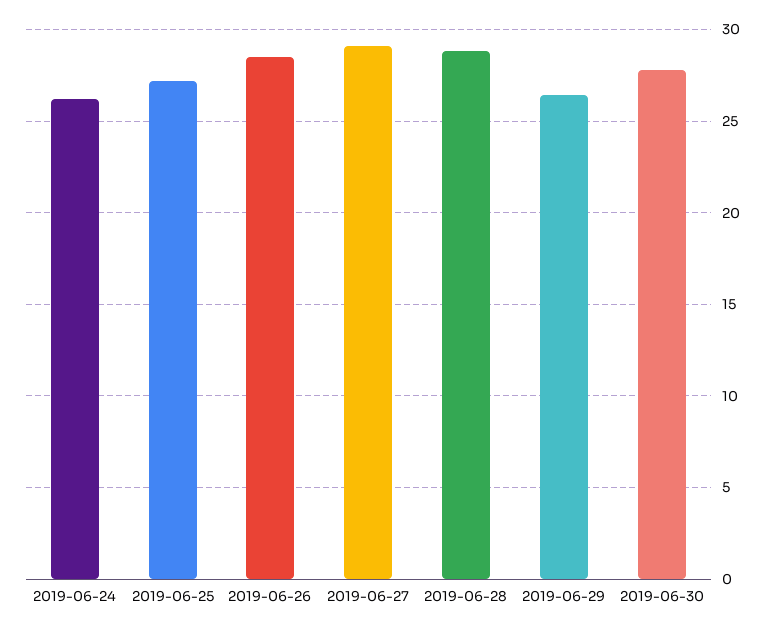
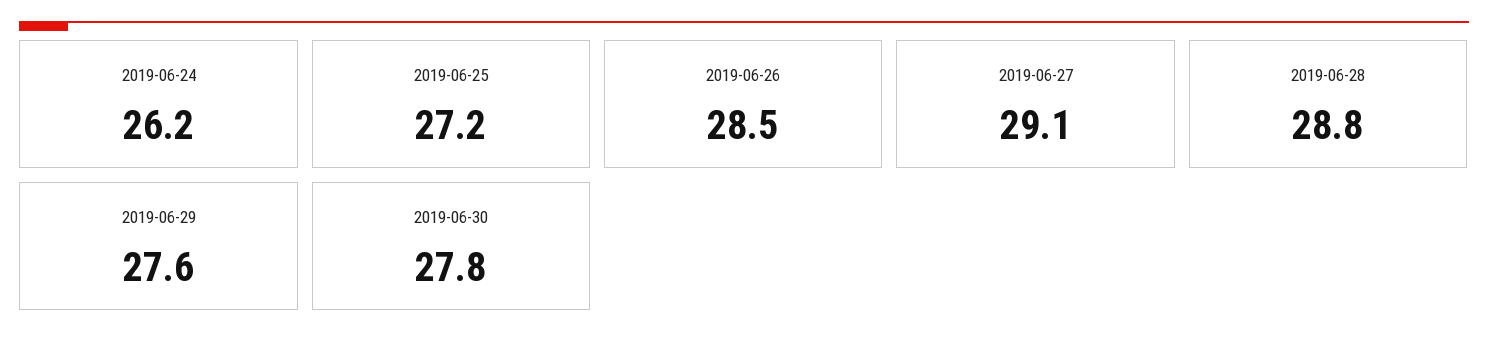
2019-06-29: 26.5 -> 27.6

